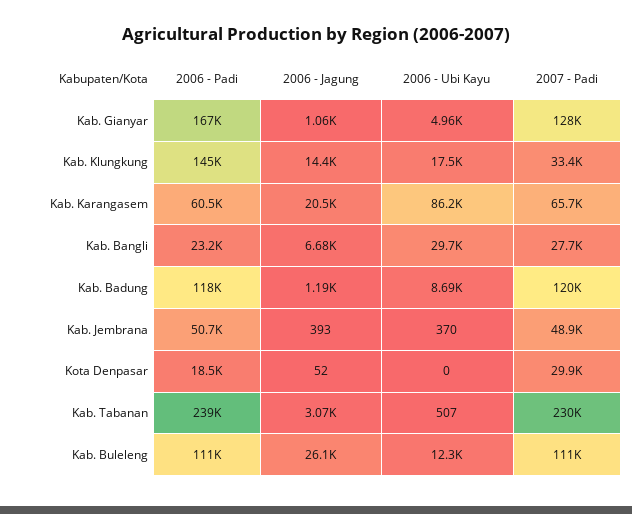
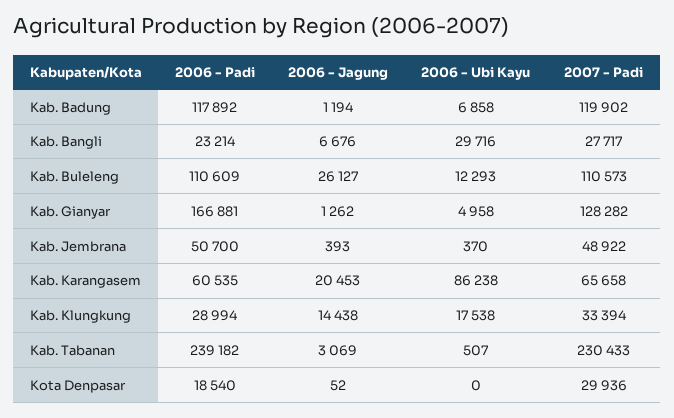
2006 - Jagung, Kab. Gianyar: 1060 -> 1262
2006 - Padi, Kab. Klungkung: 145000 -> 28994
2006 - Ubi Kayu, Kab. Badung: 8690 -> 6858

